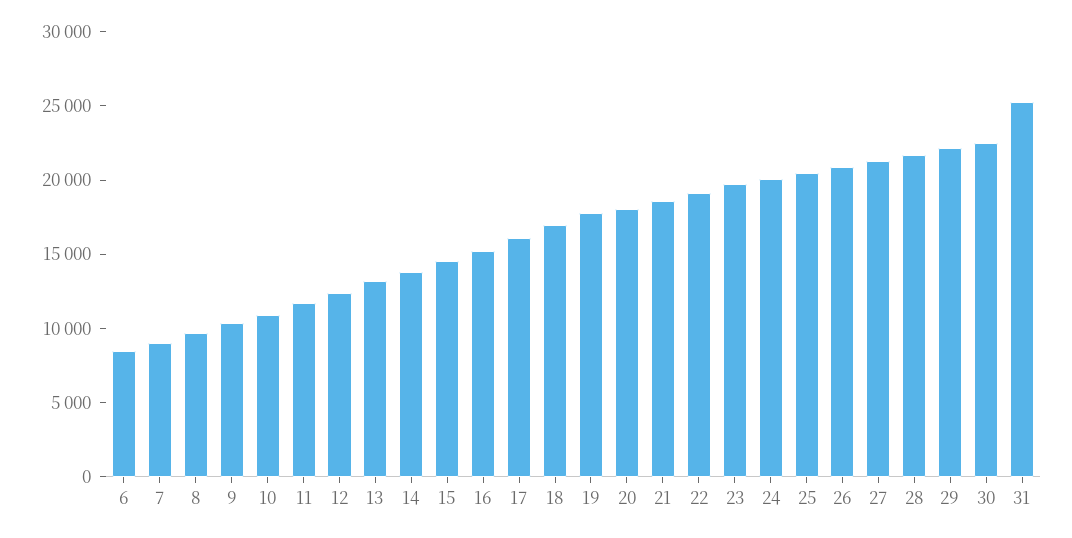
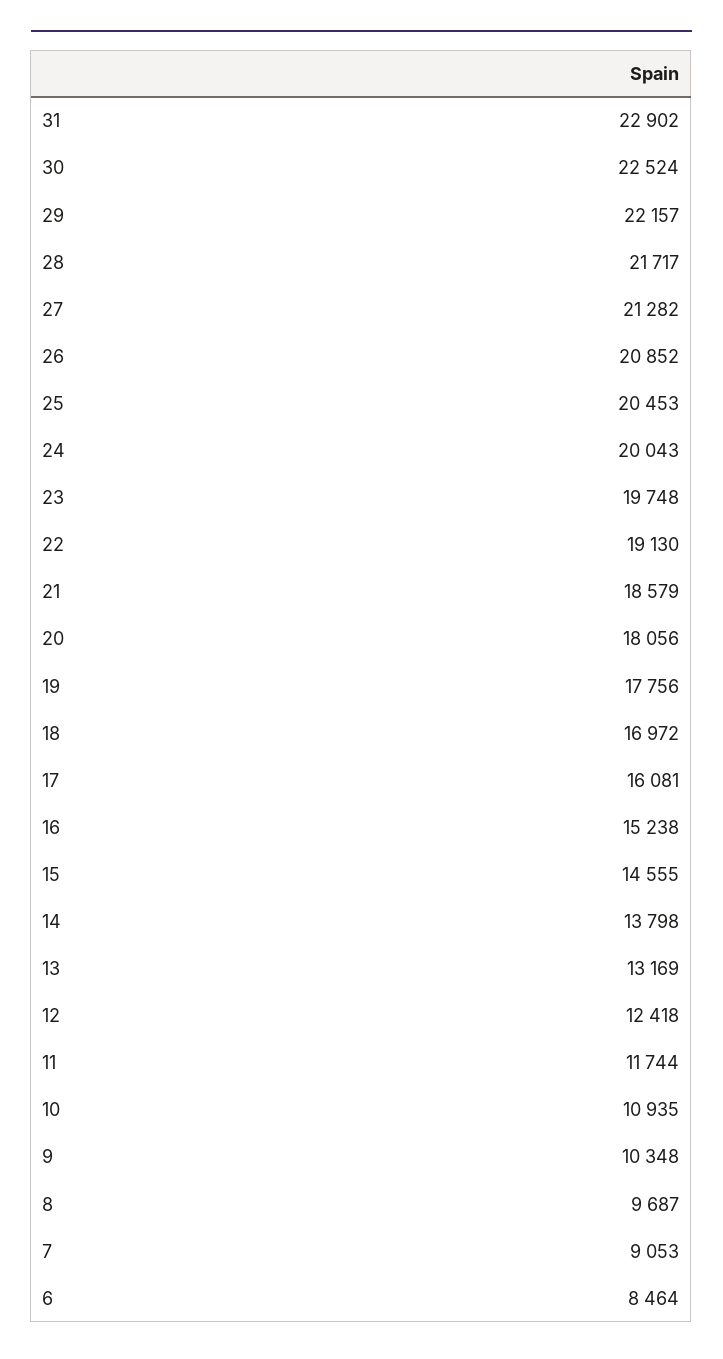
31: 25000 -> 22902

